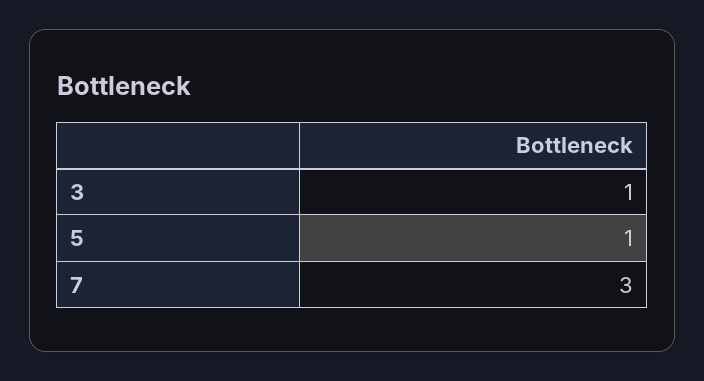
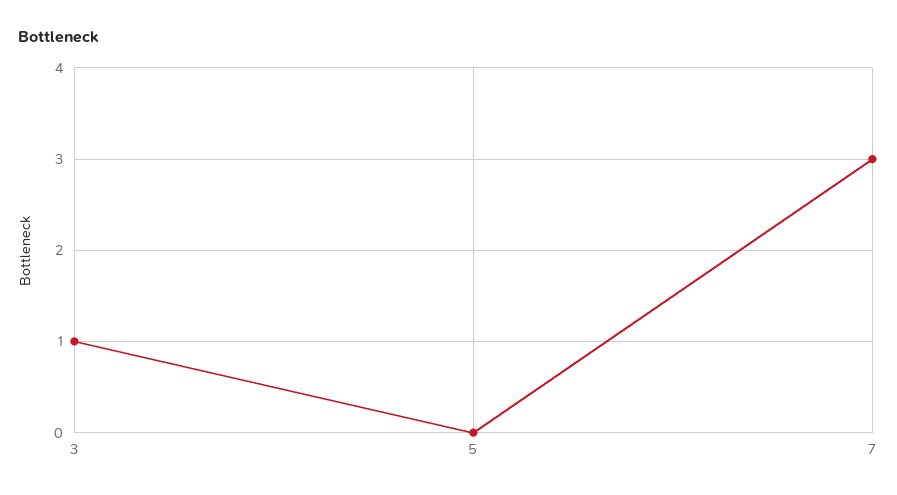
5: 1 -> 0

